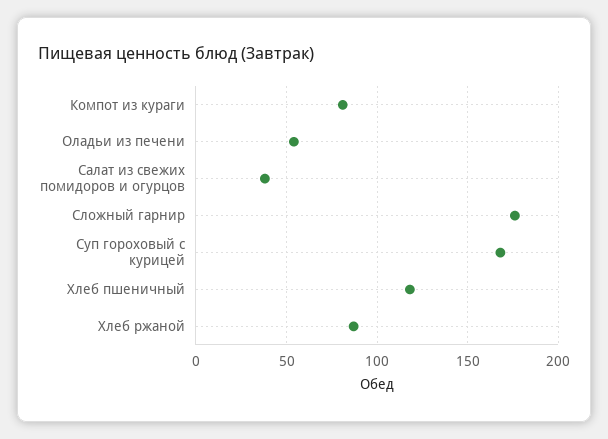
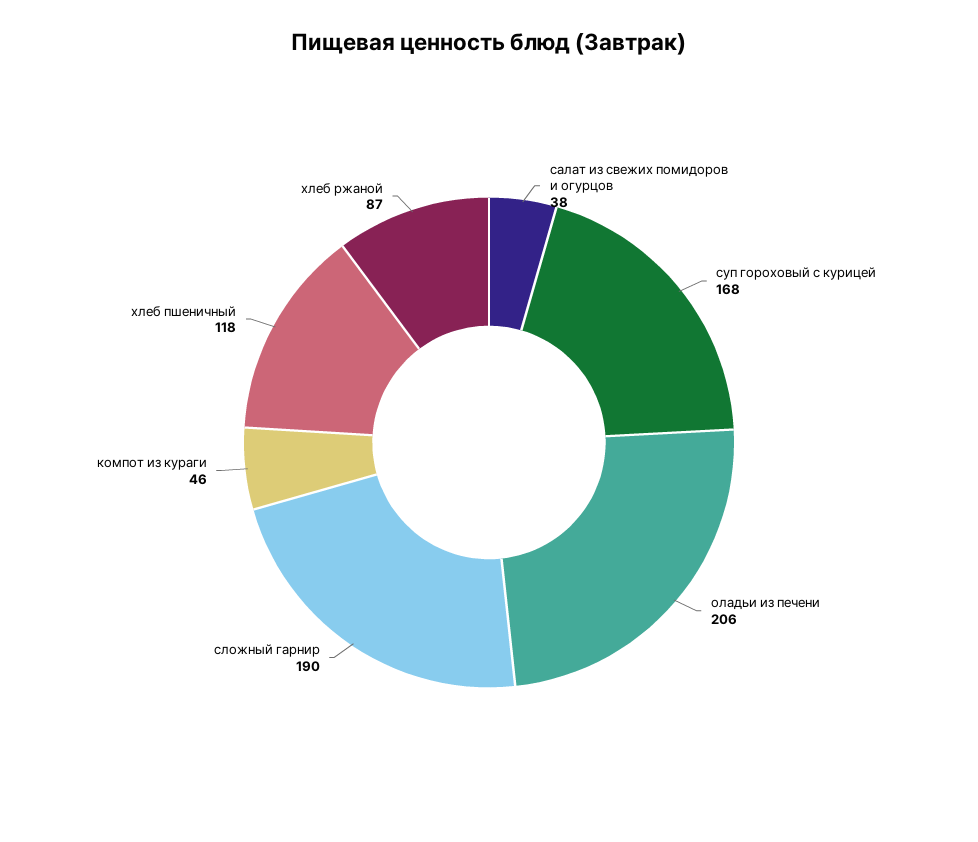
Компот из кураги: 80 -> 46
Оладьи из печени: 55 -> 206
Сложный гарнир: 175 -> 190

